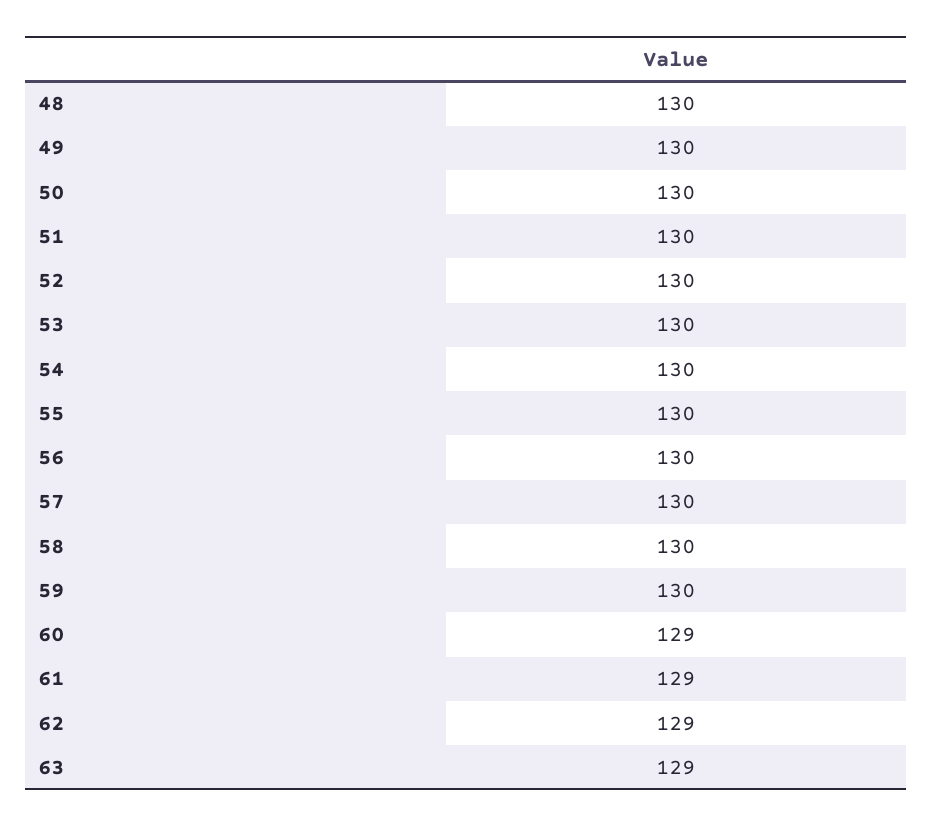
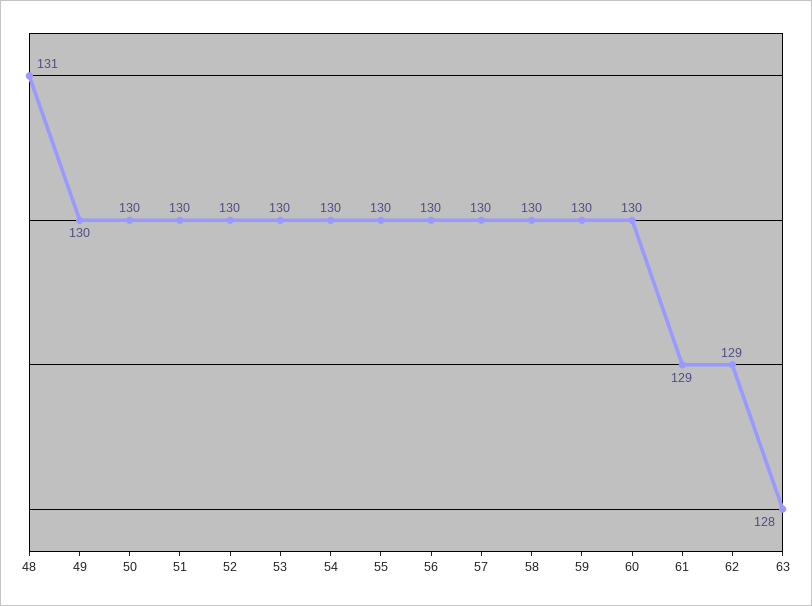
48: 130 -> 131
60: 129 -> 130
63: 129 -> 128

